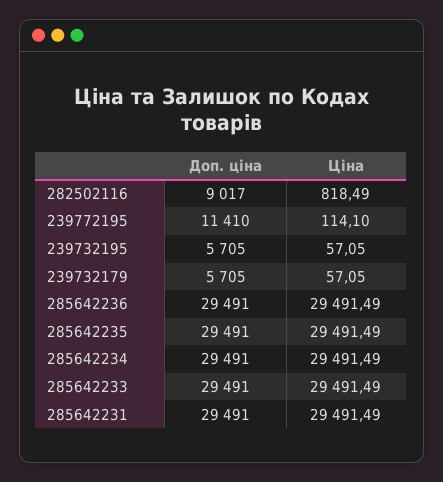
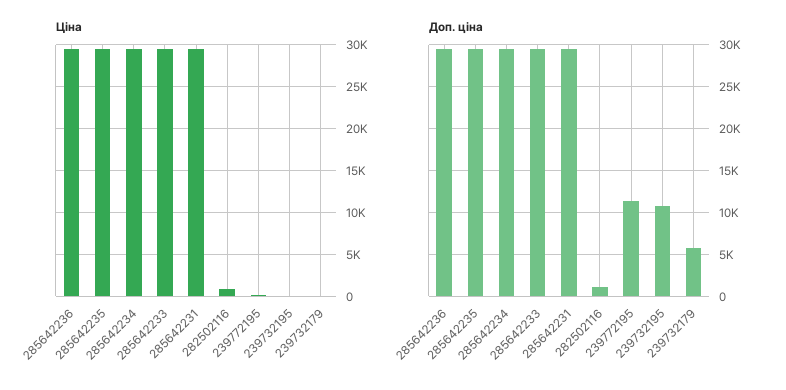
Доп. ціна, 282502116: 9017 -> 1000
Доп. ціна, 239732195: 5705 -> 11000

